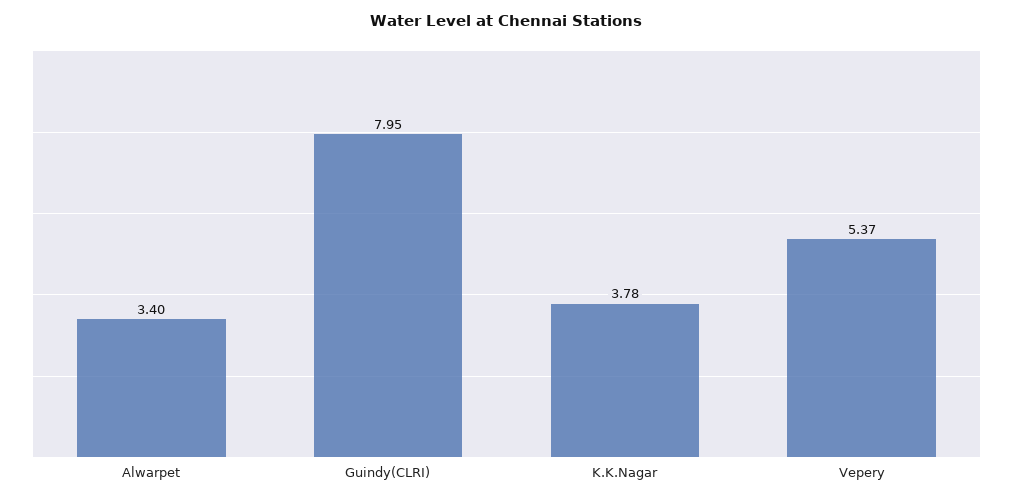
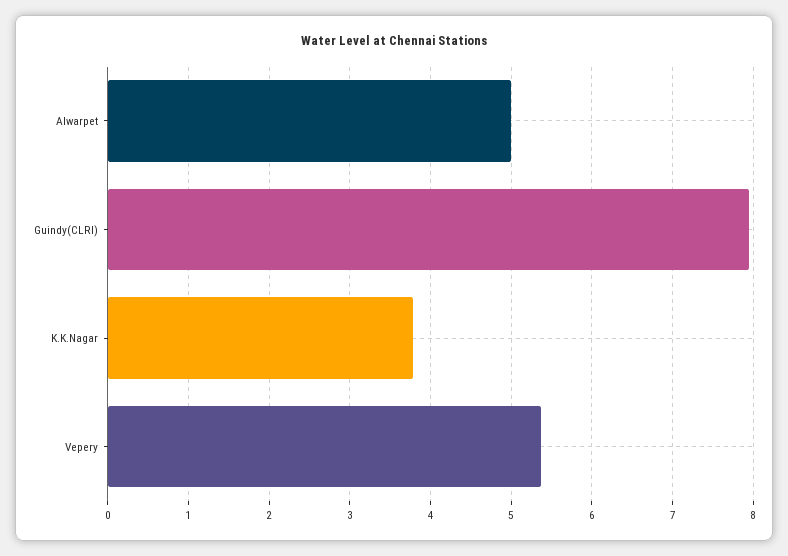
Alwarpet: 3.4 -> 5

